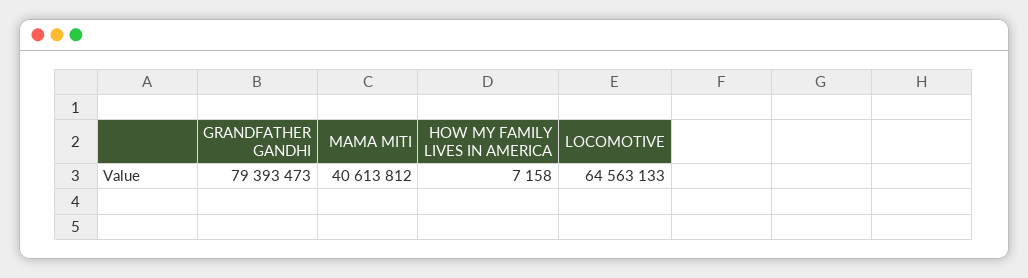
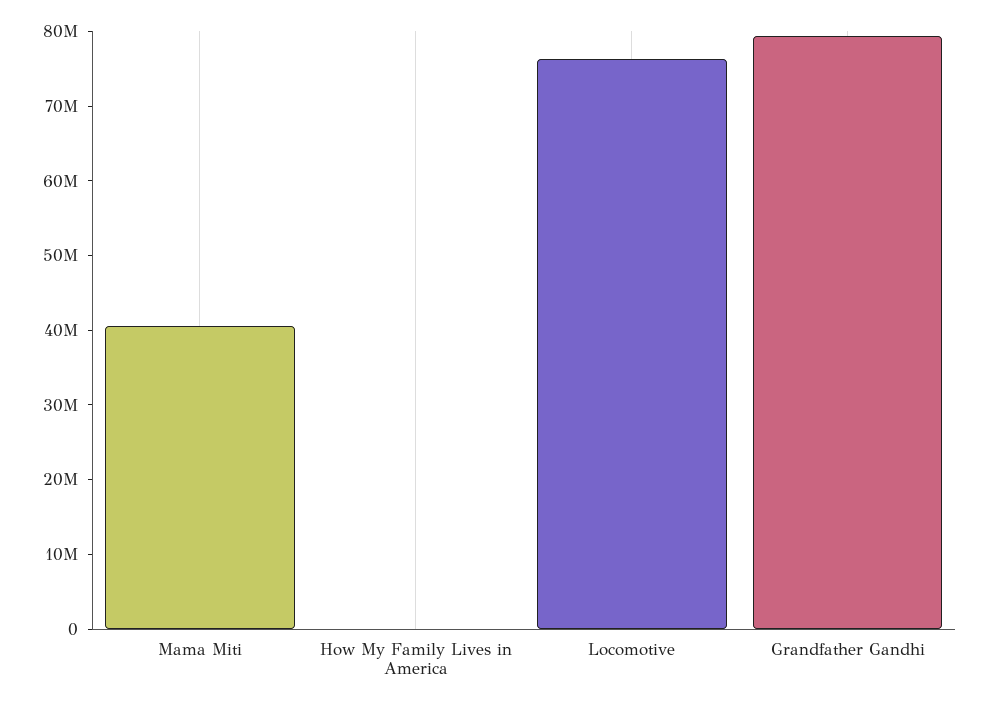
LOCOMOTIVE: 64563133 -> 76000000

